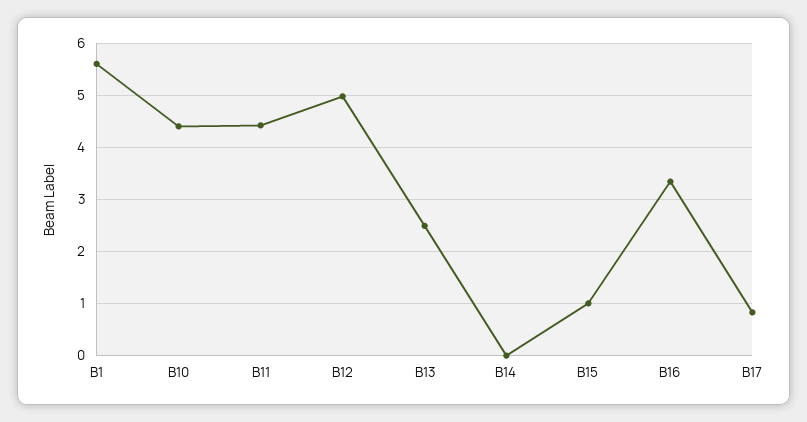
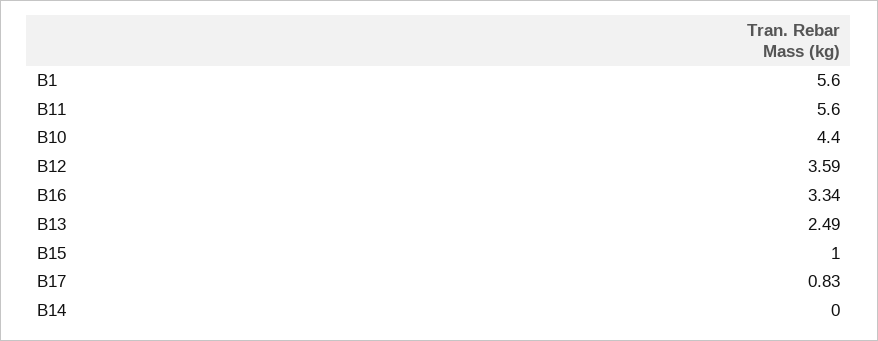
B11: 4.4 -> 5.6
B12: 5 -> 3.59

